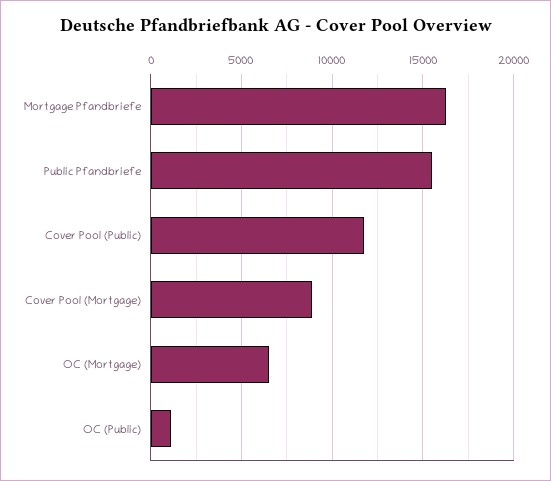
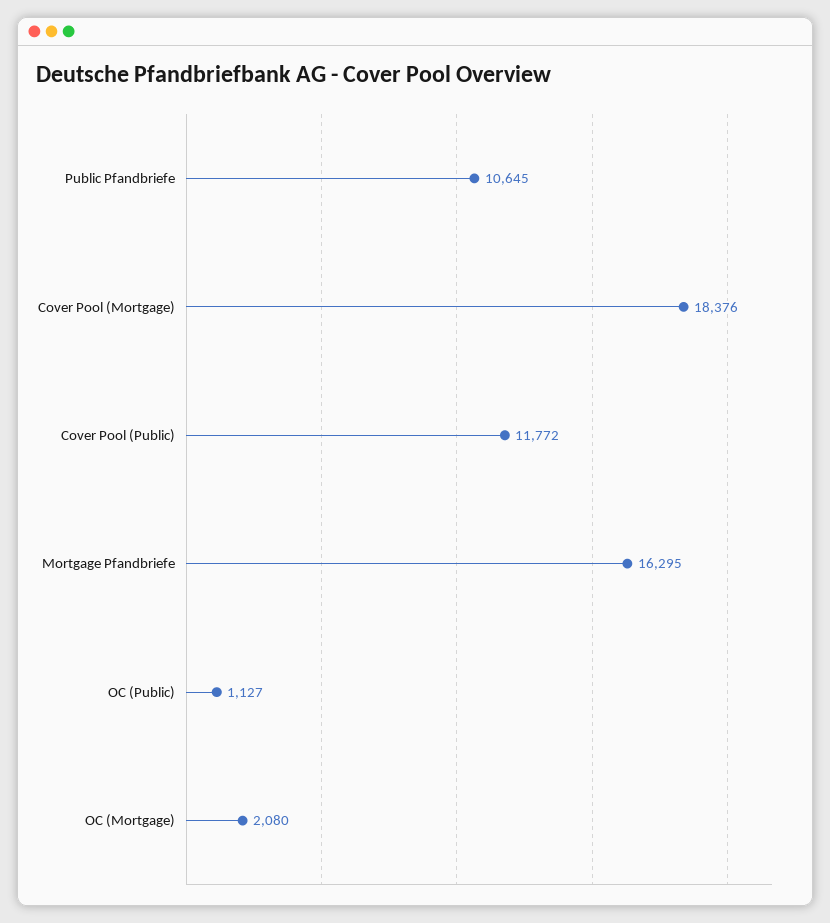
Public Pfandbriefe: 15500 -> 10645
Cover Pool (Mortgage): 9000 -> 18376
OC (Mortgage): 6500 -> 2080

